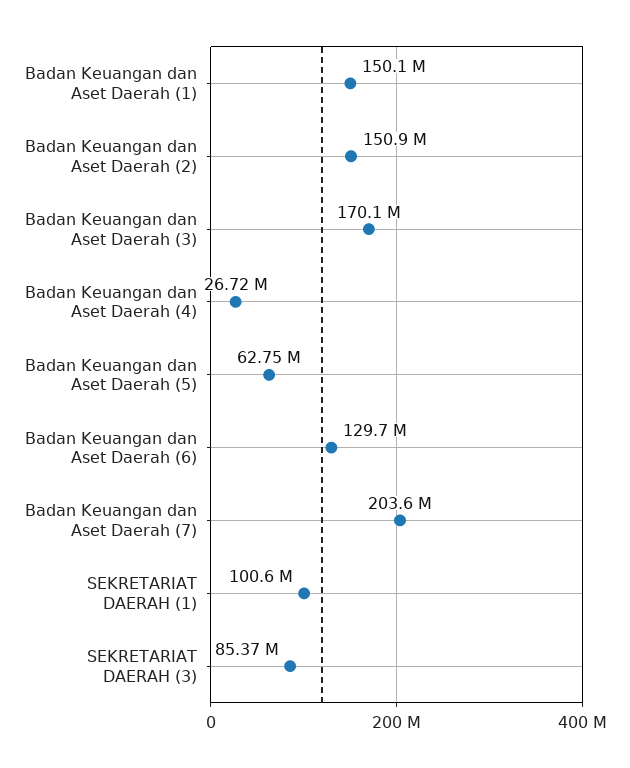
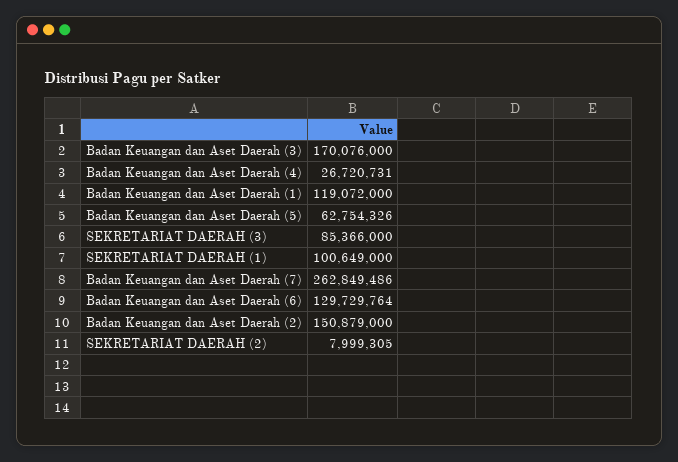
Badan Keuangan dan Aset Daerah (1): 150100000 -> 119072000
Badan Keuangan dan Aset Daerah (7): 203600000 -> 262849486
SEKRETARIAT DAERAH (2): none -> 7999305

